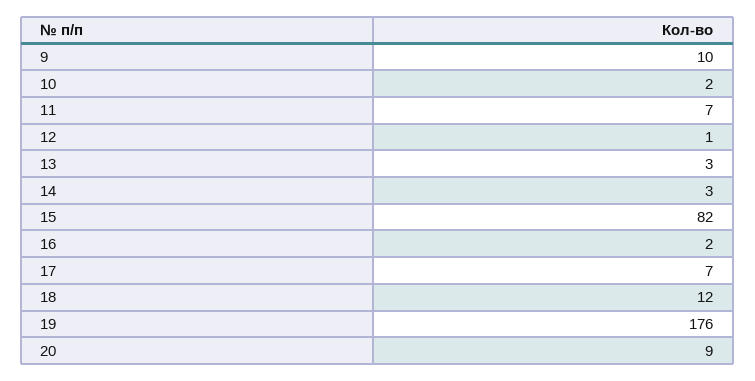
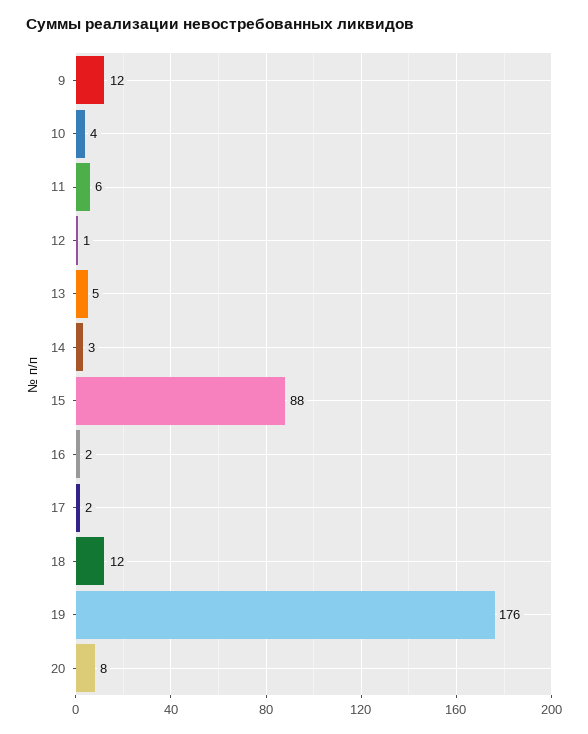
9: 10 -> 12
10: 2 -> 4
11: 7 -> 6
13: 3 -> 5
15: 82 -> 88
17: 7 -> 2
20: 9 -> 8

